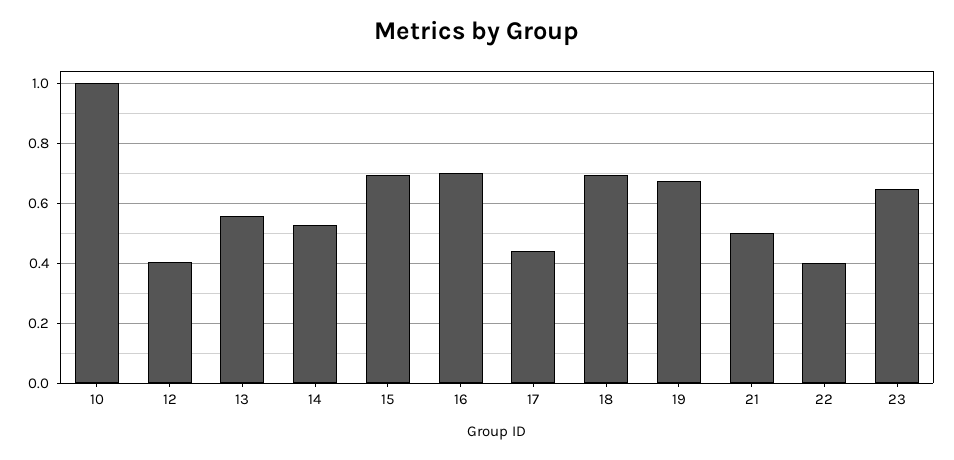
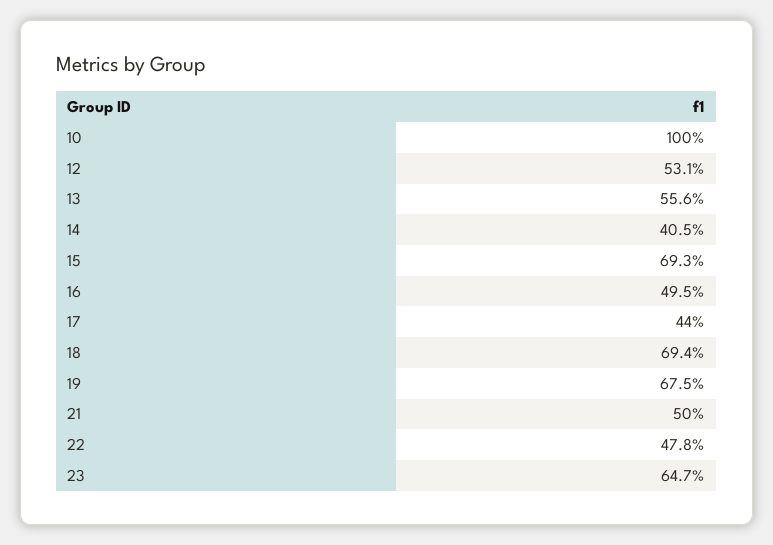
12: 0.4 -> 0.531
14: 0.525 -> 0.405
16: 0.7 -> 0.495
22: 0.4 -> 0.478

